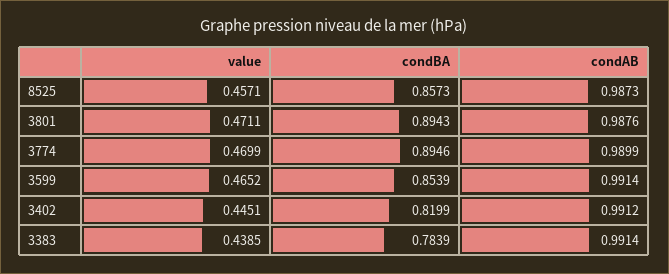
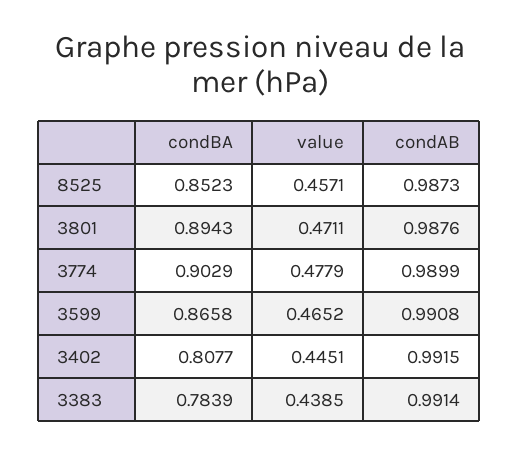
condBA, 8525: 0.8573 -> 0.8523
value, 3774: 0.4699 -> 0.4779
condBA, 3774: 0.8946 -> 0.9029
condBA, 3599: 0.8539 -> 0.8658
condAB, 3599: 0.9914 -> 0.9908
condBA, 3402: 0.8199 -> 0.8077
condAB, 3402: 0.9912 -> 0.9915

